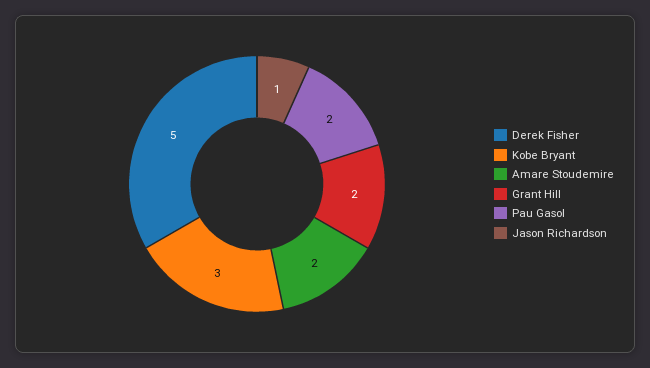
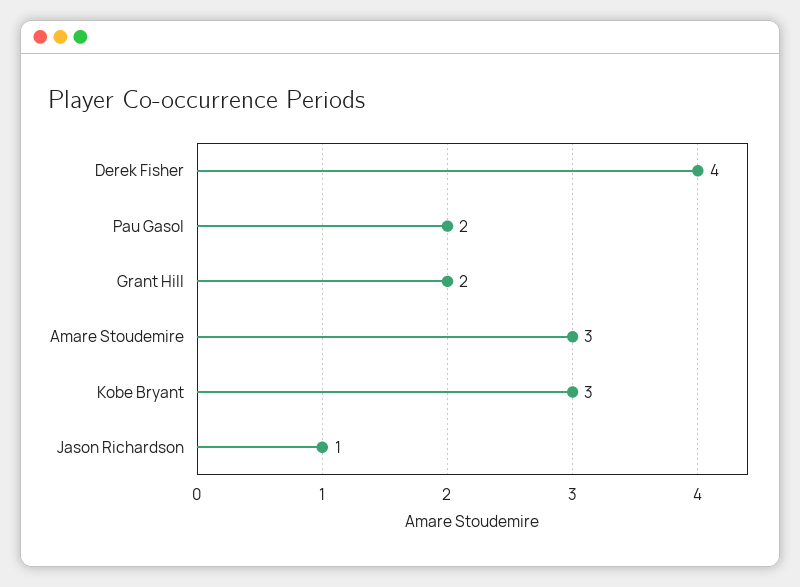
Derek Fisher: 5 -> 4
Amare Stoudemire: 2 -> 3

